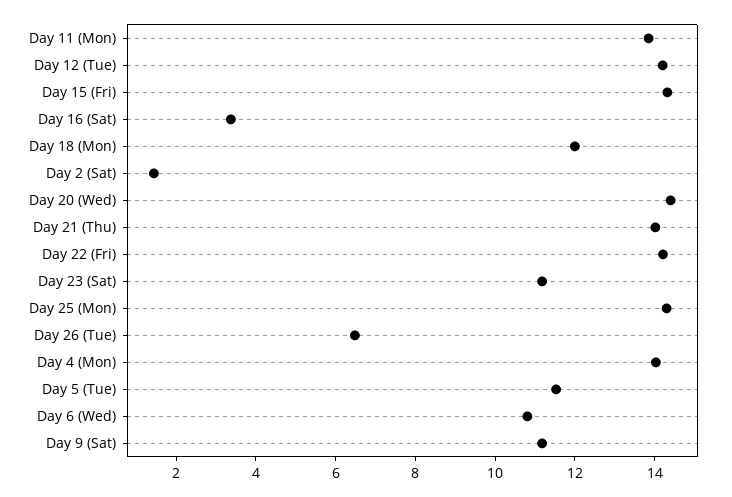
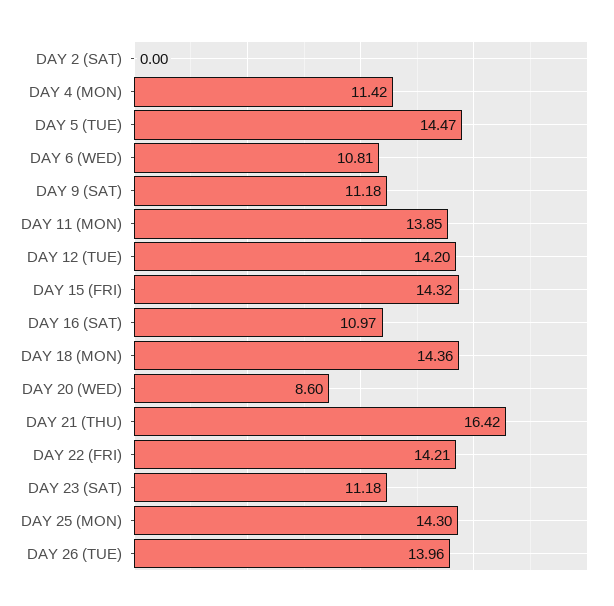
Day 16 (Sat): 3.5 -> 10.97
Day 18 (Mon): 12 -> 14.36
Day 2 (Sat): 1.5 -> 0
Day 20 (Wed): 14.5 -> 8.6
Day 21 (Thu): 14 -> 16.42
Day 26 (Tue): 6.5 -> 13.96
Day 4 (Mon): 14 -> 11.42
Day 5 (Tue): 11.5 -> 14.47

